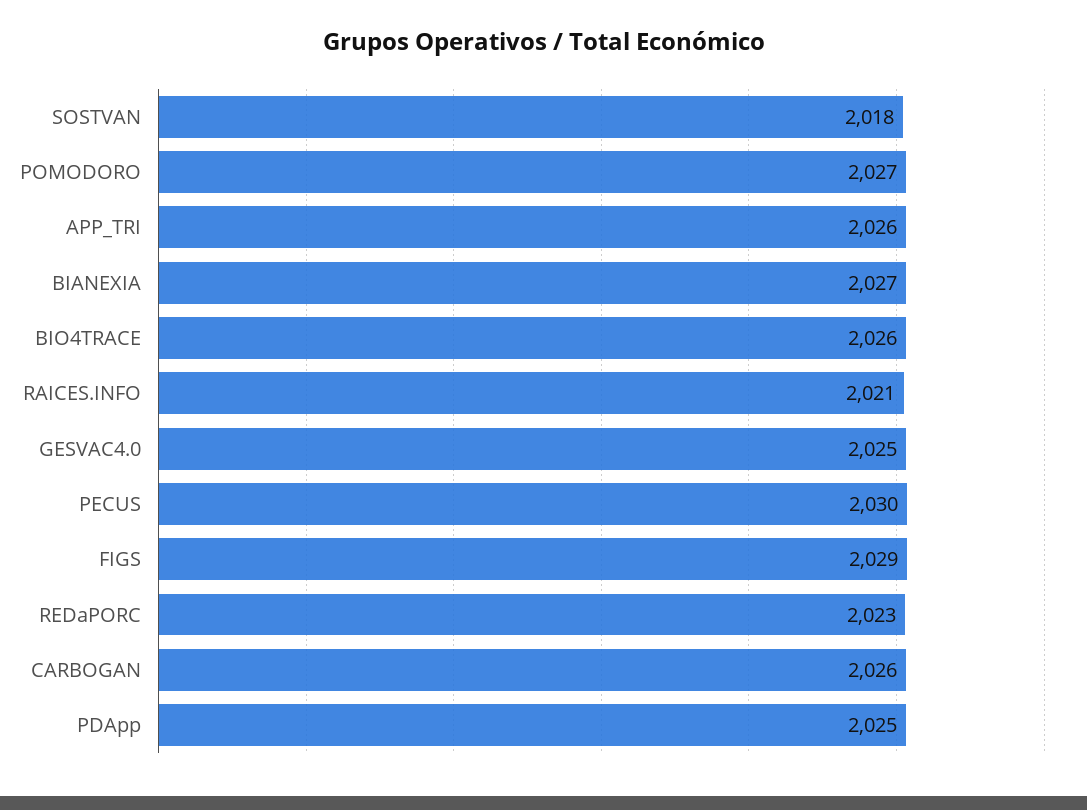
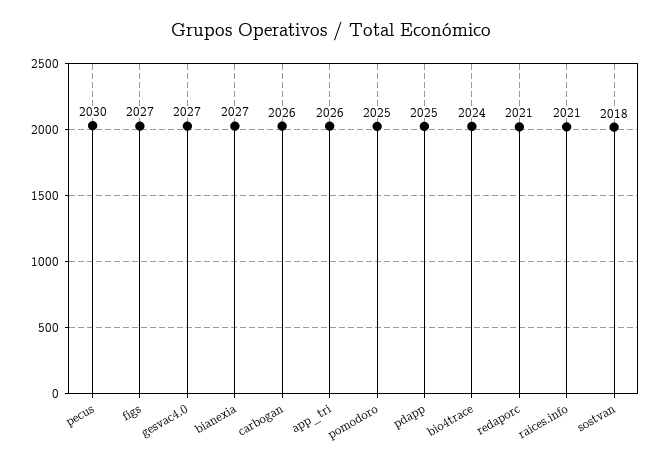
POMODORO: 2027 -> 2025
BIO4TRACE: 2026 -> 2024
GESVAC4.0: 2025 -> 2027
FIGS: 2029 -> 2027
REDaPORC: 2023 -> 2021

